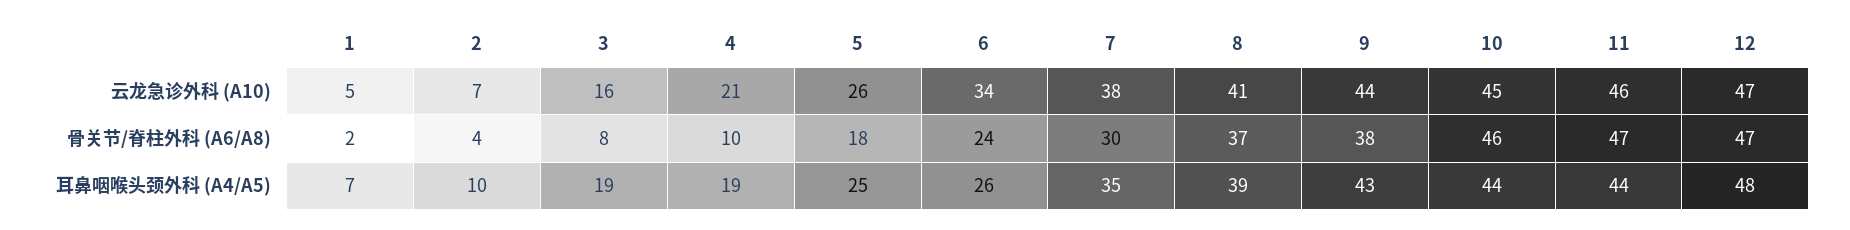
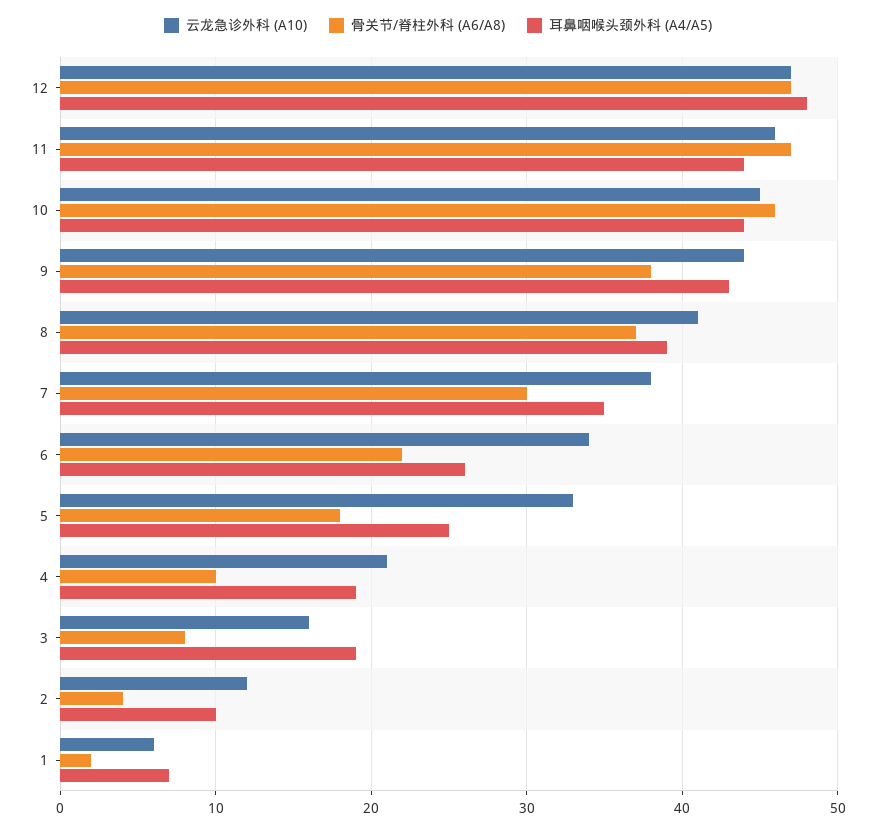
云龙急诊外科 (A10), 1: 5 -> 6
云龙急诊外科 (A10), 2: 7 -> 12
云龙急诊外科 (A10), 5: 26 -> 33
骨关节/脊柱外科 (A6/A8), 6: 24 -> 22

